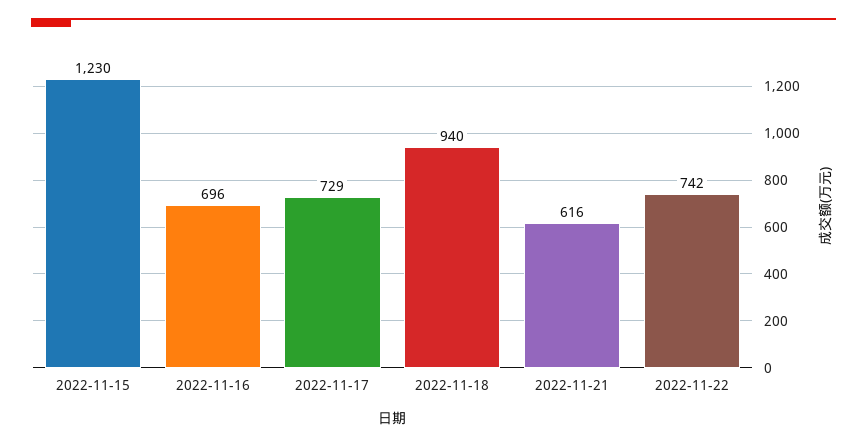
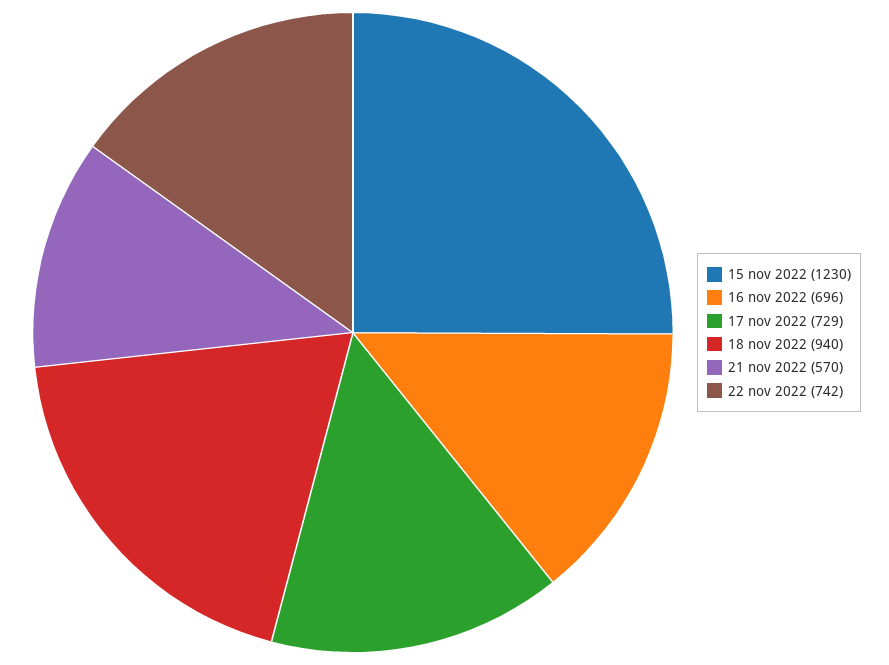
2022-11-21: 616 -> 570

